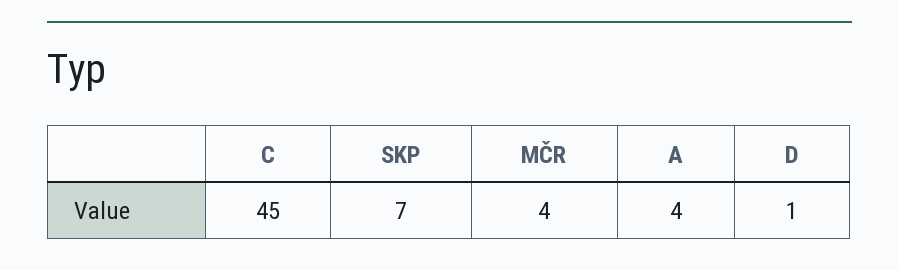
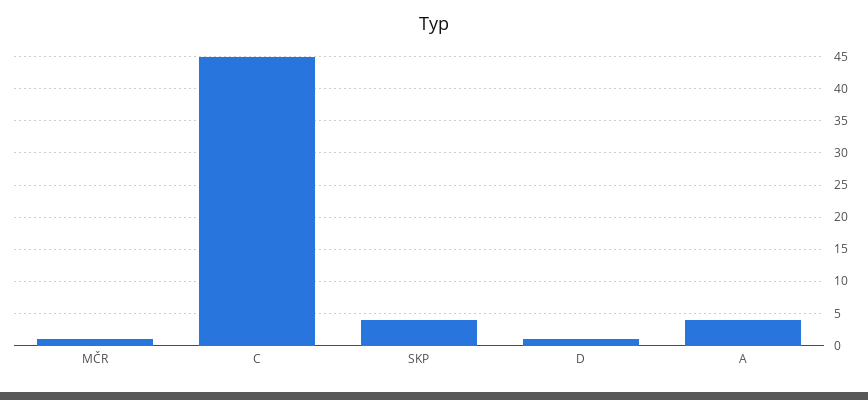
SKP: 7 -> 4
MČR: 4 -> 1

